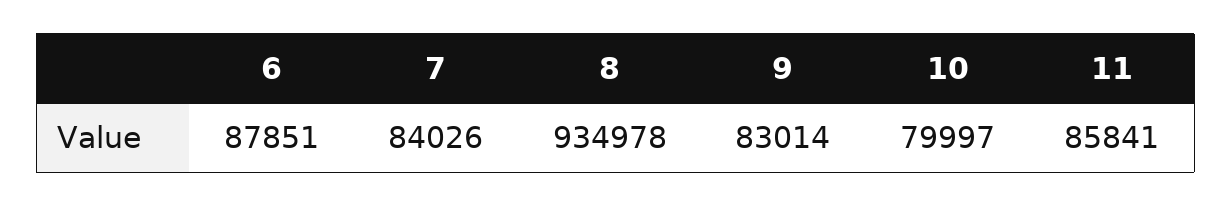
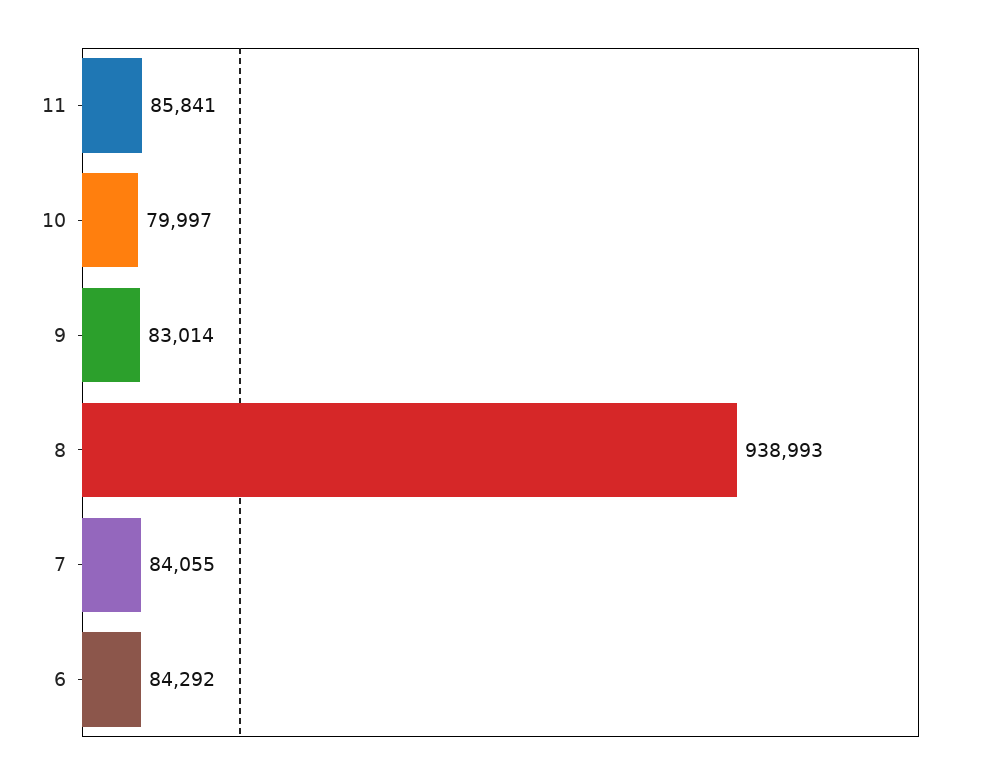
6: 87851 -> 84292
7: 84026 -> 84055
8: 934978 -> 938993

